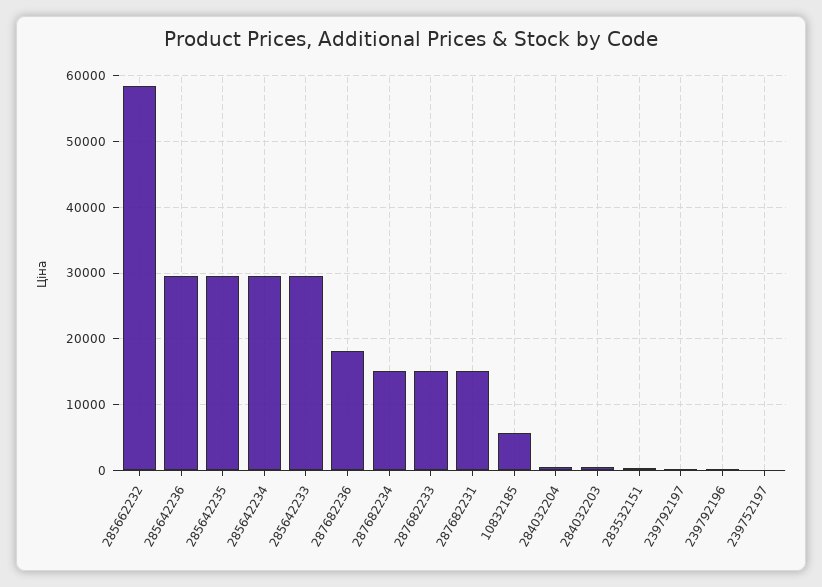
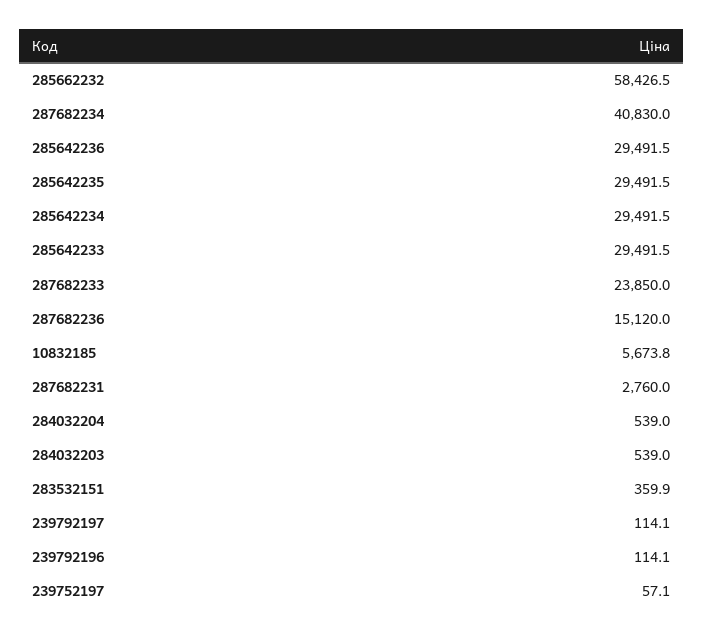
287682236: 18000 -> 15120
287682234: 15000 -> 40830
287682233: 15000 -> 23850
287682231: 15000 -> 2760

